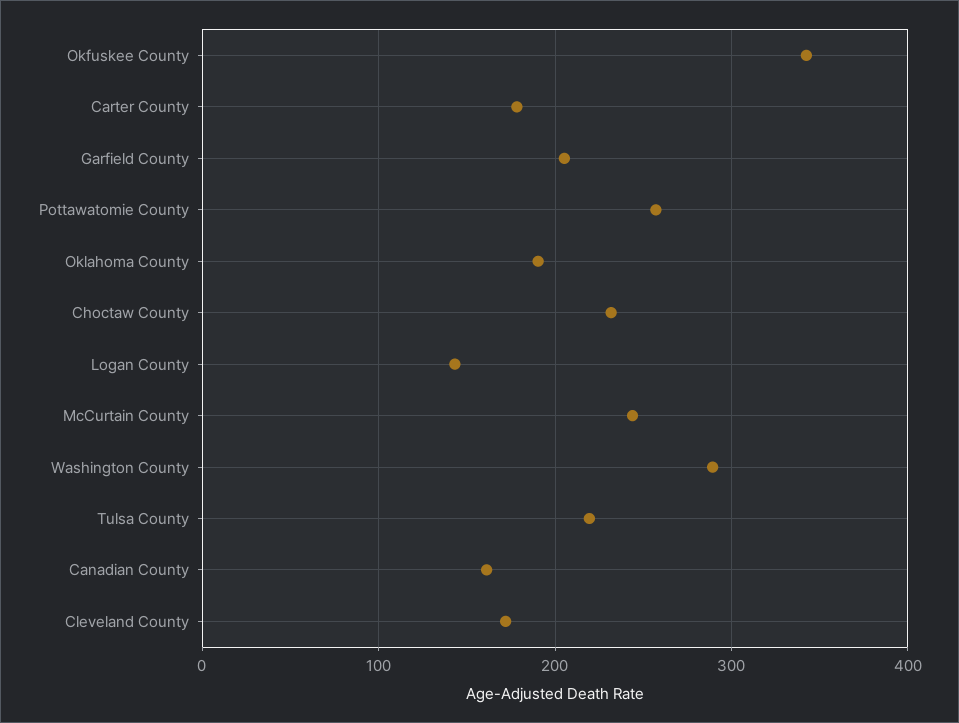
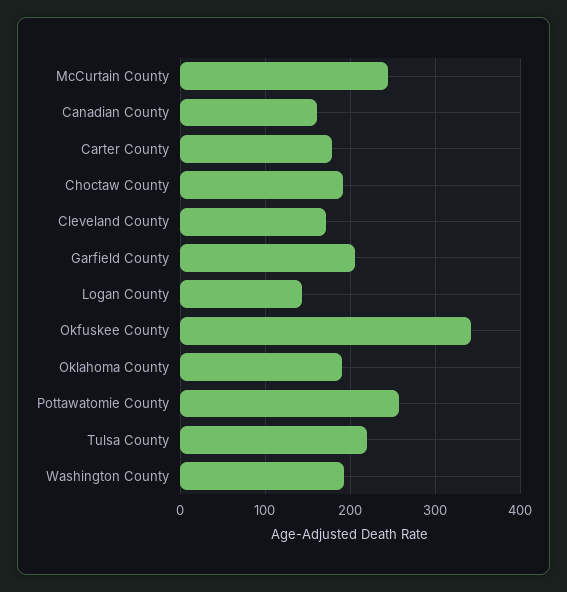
Choctaw County: 230 -> 190
Washington County: 290 -> 190

